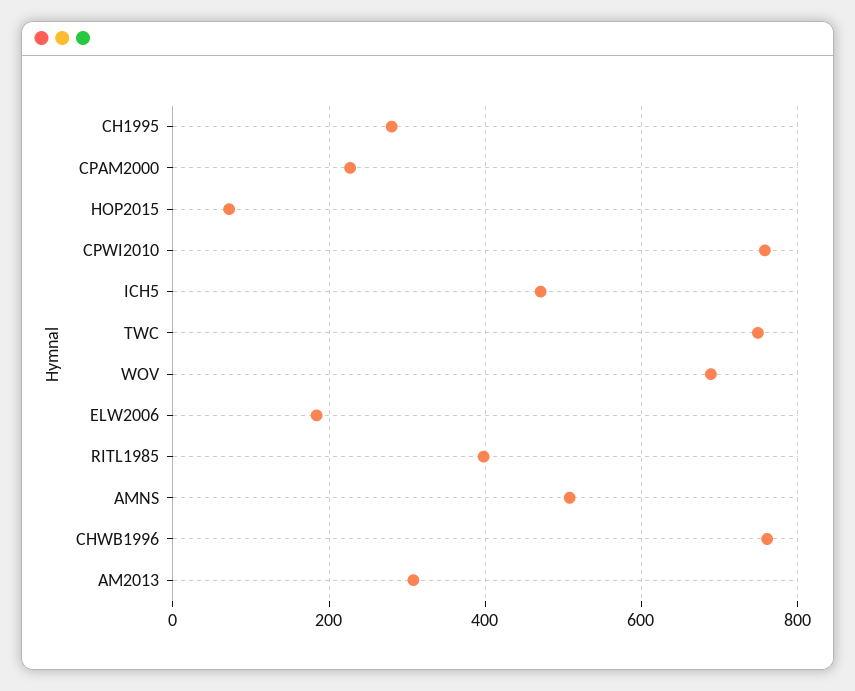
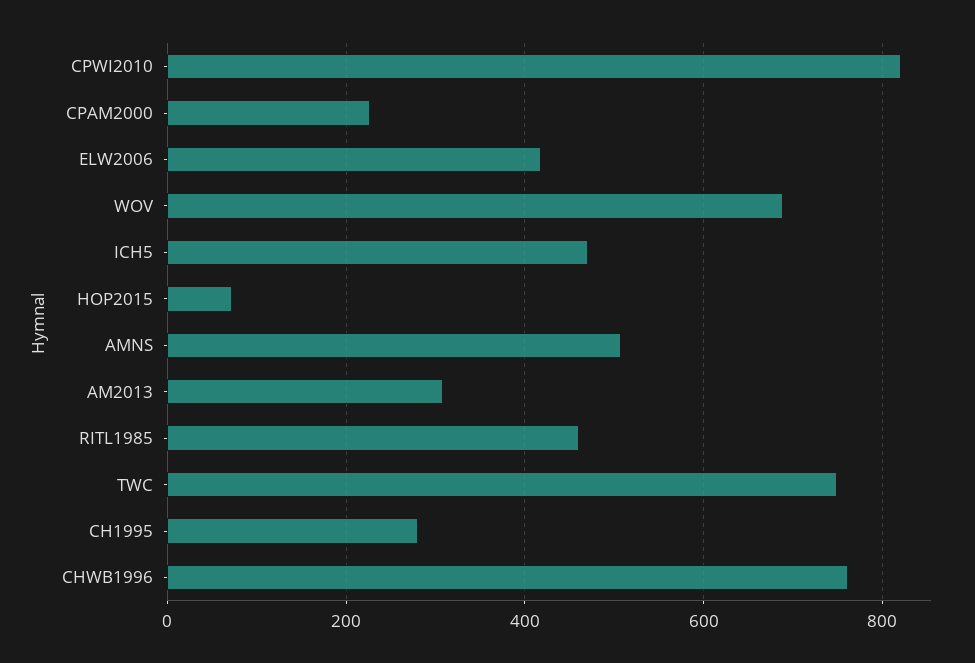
CPWI2010: 760 -> 820
ELW2006: 180 -> 420
RITL1985: 400 -> 460

